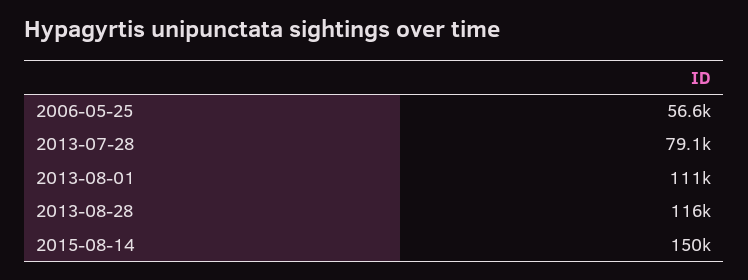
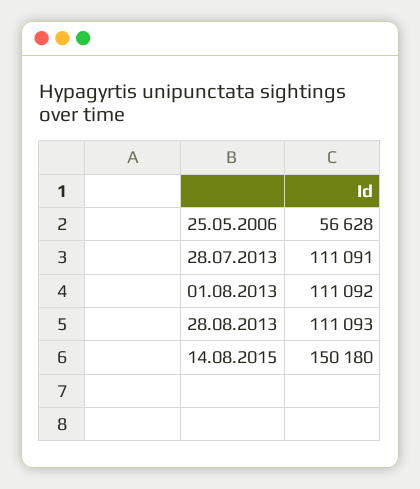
2013-07-28: 79100 -> 111091
2013-08-28: 116000 -> 111093

